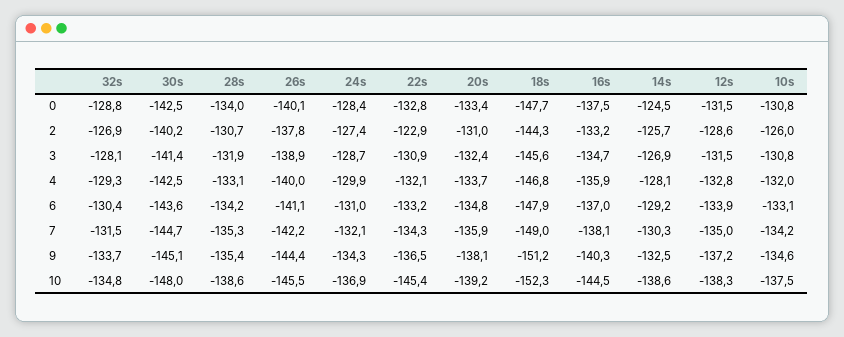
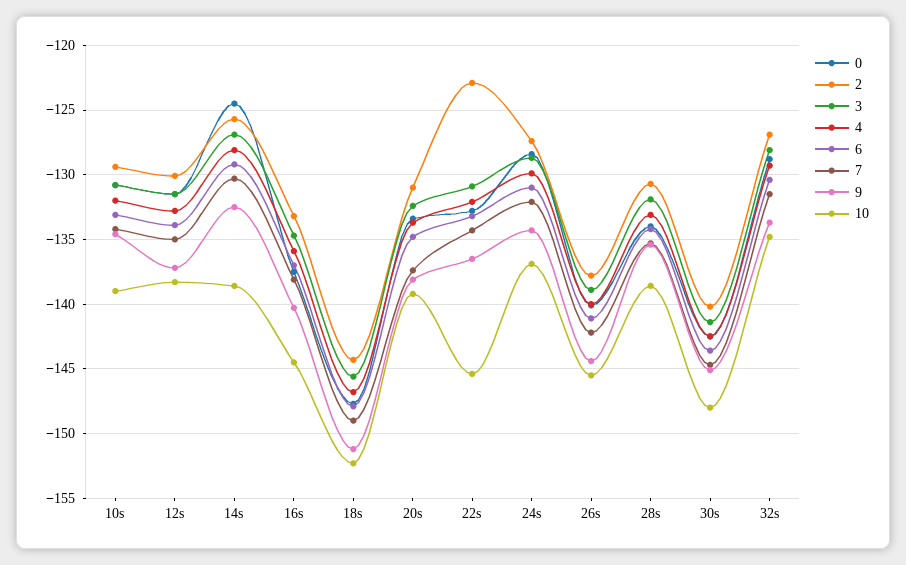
2, 12s: -128.6 -> -130
2, 10s: -126 -> -129.5
7, 20s: -135.9 -> -137.5
10, 10s: -137.5 -> -139

